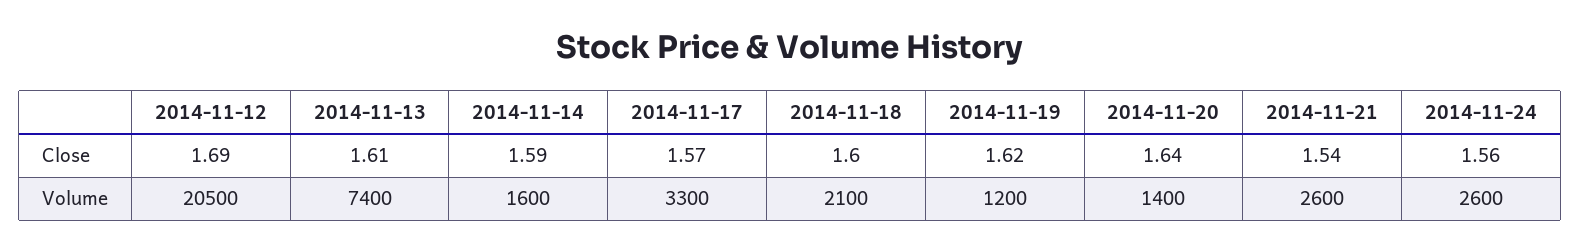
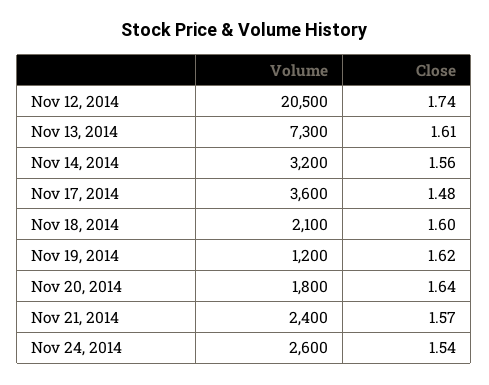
2014-11-12, Close: 1.69 -> 1.74
2014-11-14, Close: 1.59 -> 1.56
2014-11-17, Close: 1.57 -> 1.48
2014-11-21, Close: 1.54 -> 1.57
2014-11-24, Close: 1.56 -> 1.54
2014-11-13, Volume: 7400 -> 7300
2014-11-14, Volume: 1600 -> 3200
2014-11-17, Volume: 3300 -> 3600
2014-11-20, Volume: 1400 -> 1800
2014-11-21, Volume: 2600 -> 2400

